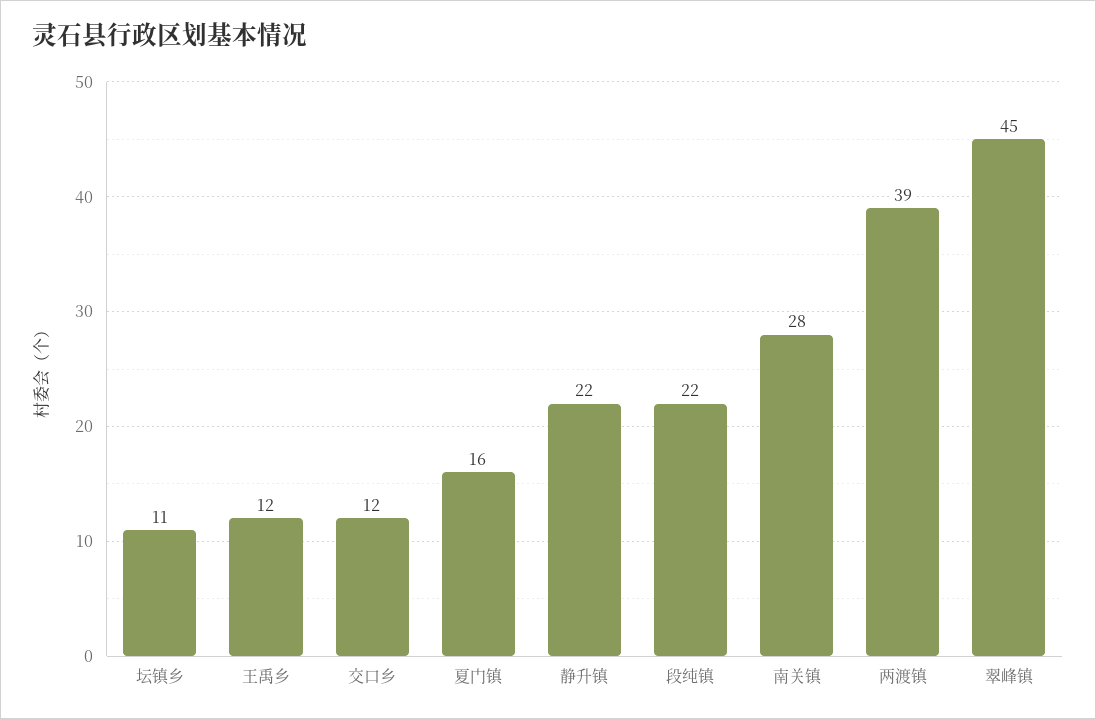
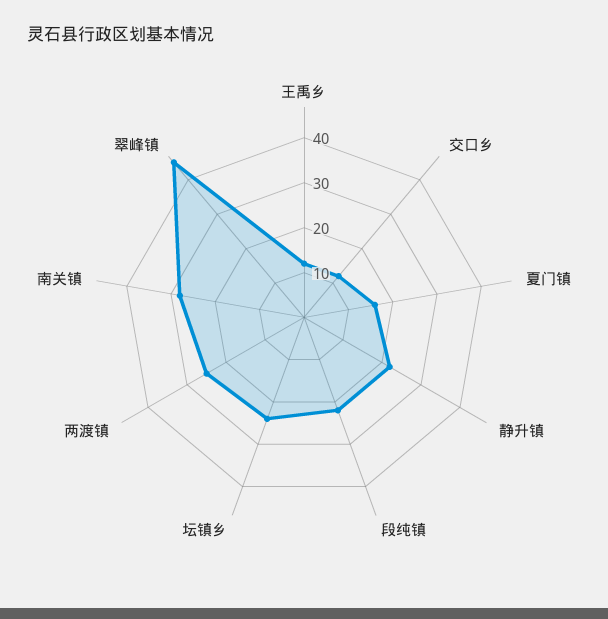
坛镇乡: 11 -> 25
两渡镇: 39 -> 25

